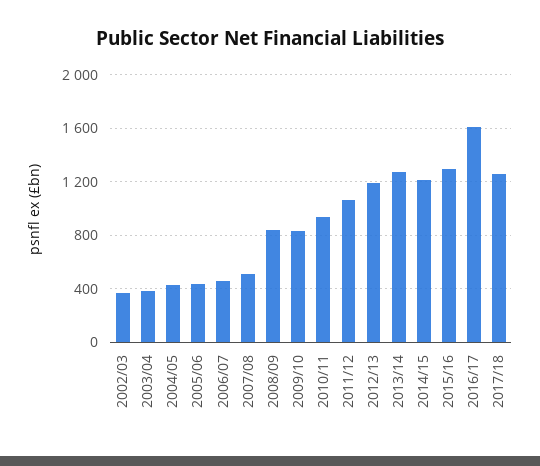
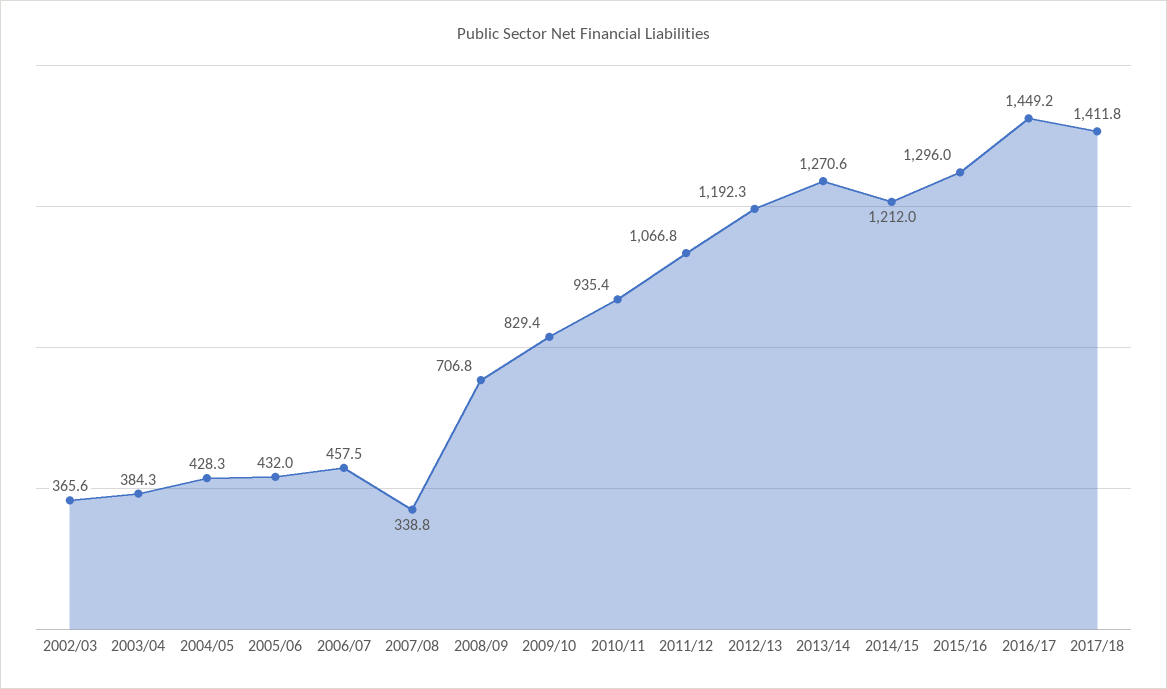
2007/08: 500 -> 338.8
2008/09: 850 -> 706.8
2016/17: 1600 -> 1449.2
2017/18: 1250 -> 1411.8

